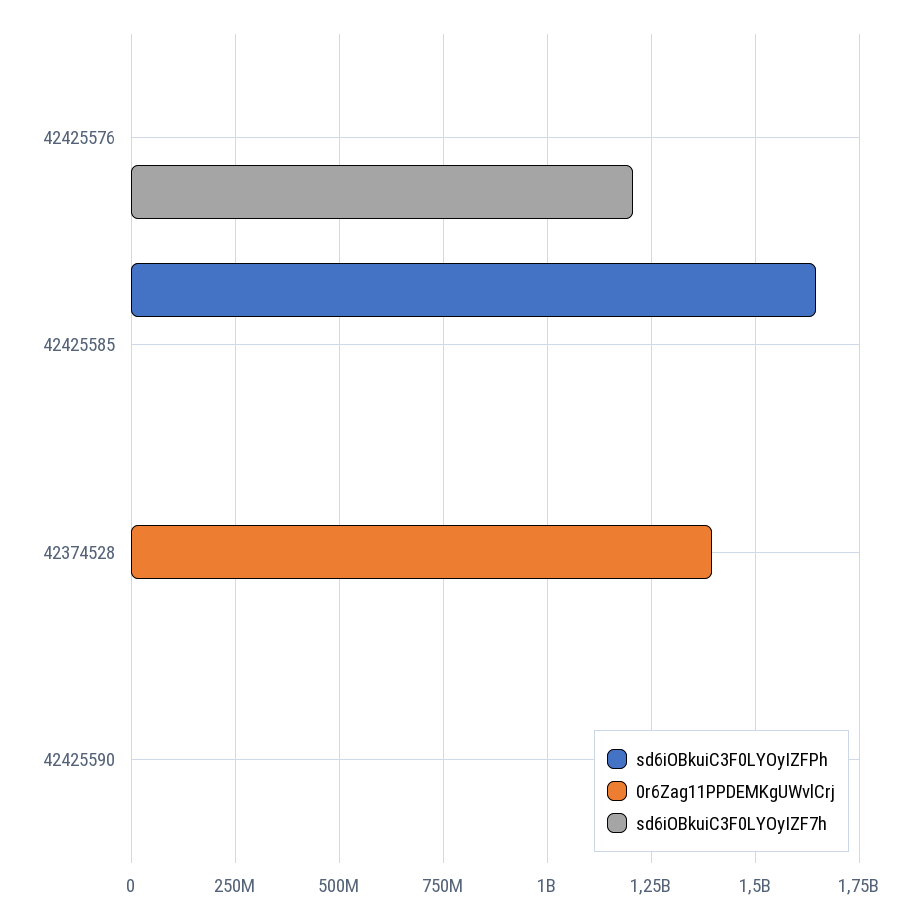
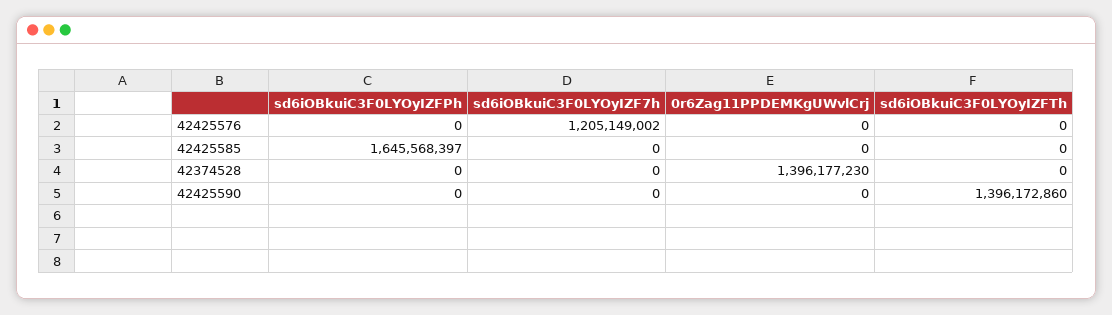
sd6iOBkuiC3F0LYOyIZFTh, 42425576: none -> 0
sd6iOBkuiC3F0LYOyIZFTh, 42425585: none -> 0
sd6iOBkuiC3F0LYOyIZFTh, 42374528: none -> 0
sd6iOBkuiC3F0LYOyIZFTh, 42425590: none -> 1396172860

